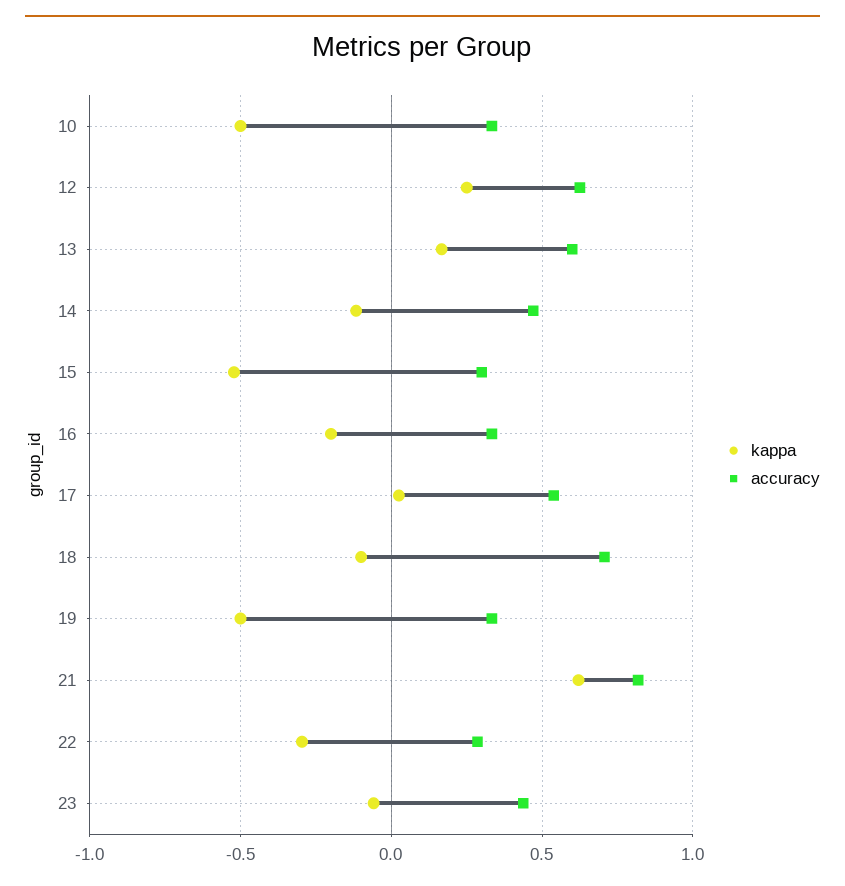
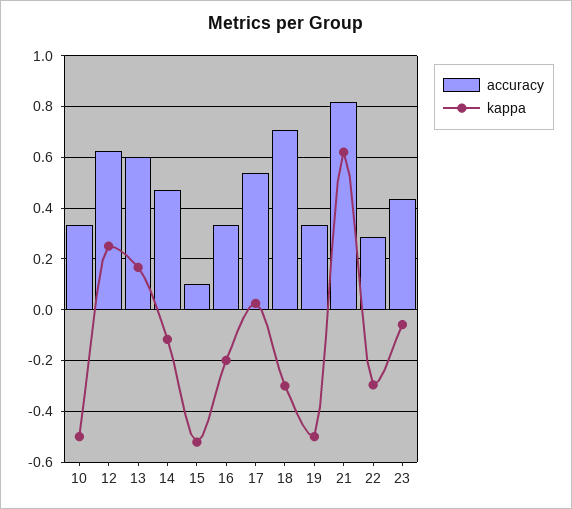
accuracy, 15: 0.3 -> 0.1
kappa, 18: -0.1 -> -0.3

